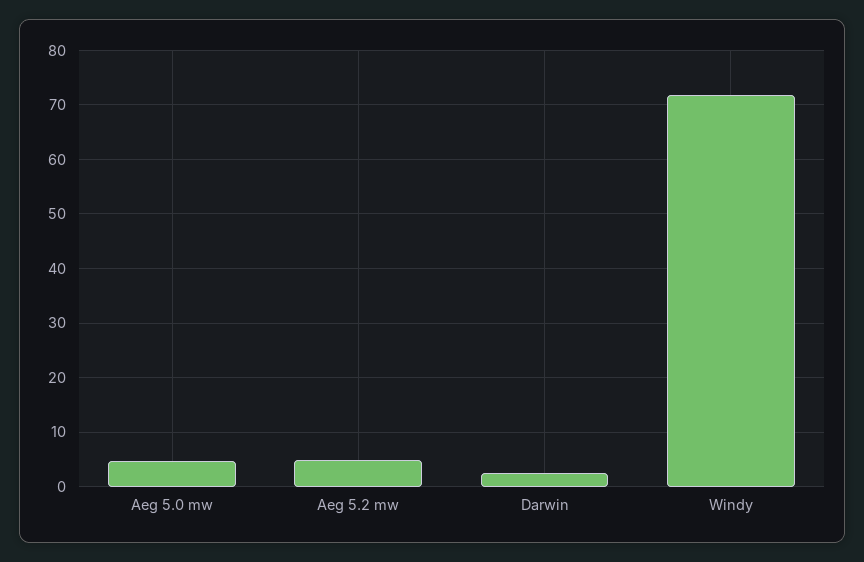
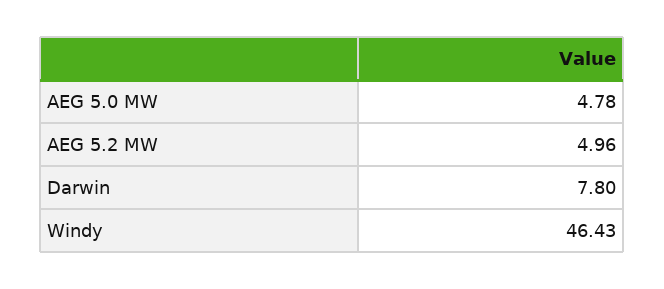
Darwin: 2 -> 7.8
Windy: 72 -> 46.43

